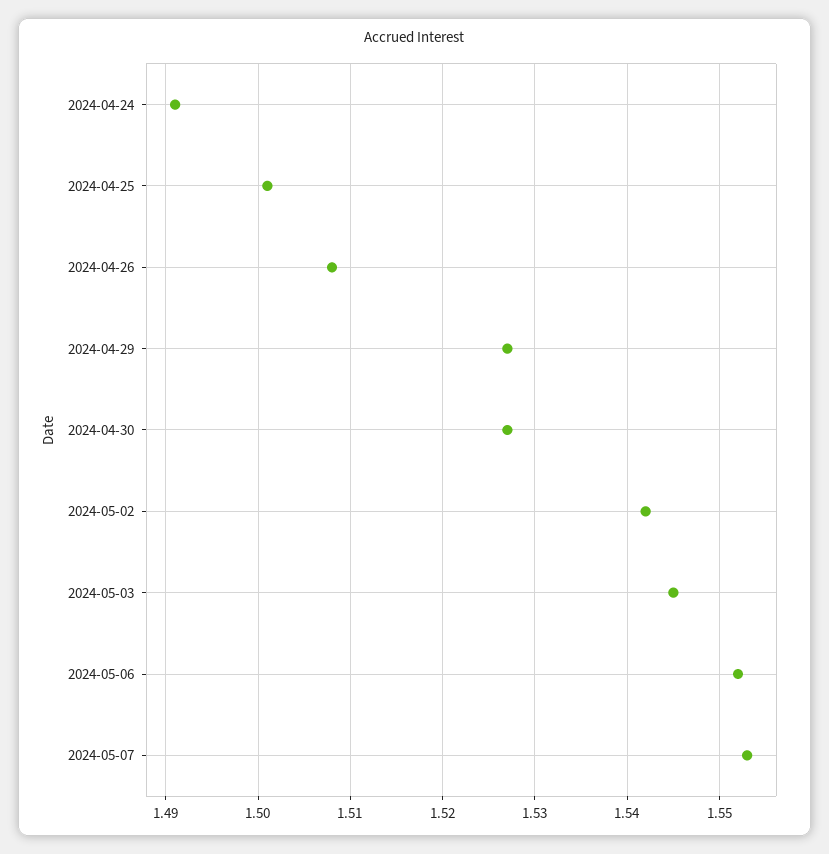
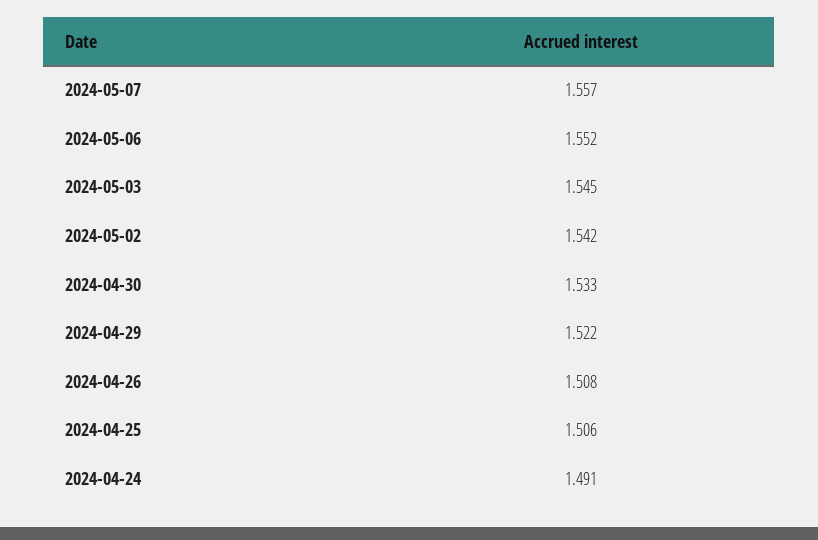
2024-04-25: 1.501 -> 1.506
2024-04-29: 1.527 -> 1.522
2024-04-30: 1.527 -> 1.533
2024-05-07: 1.553 -> 1.557

